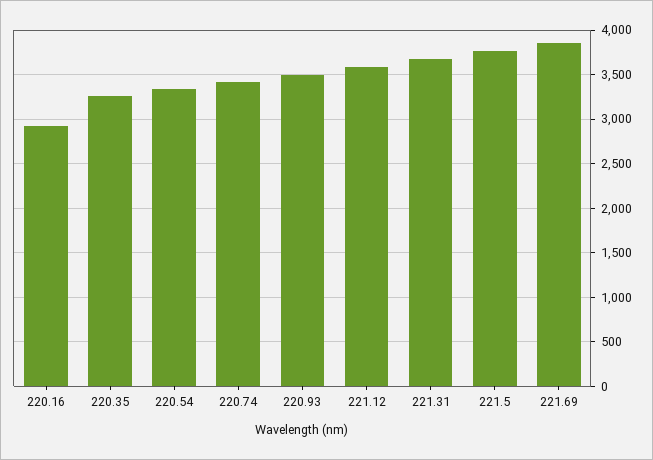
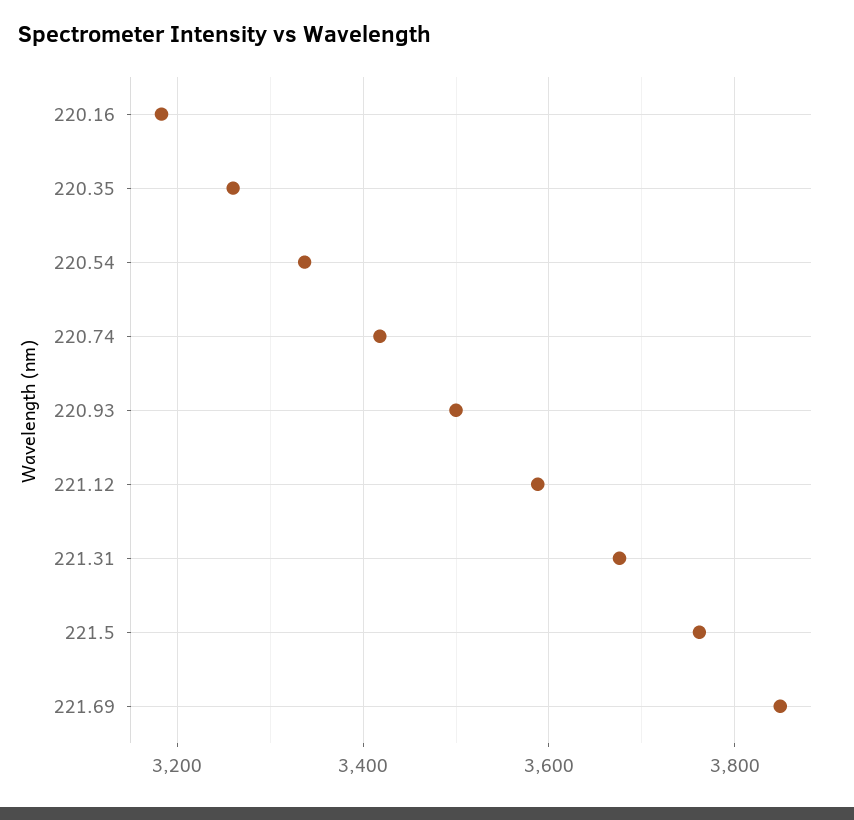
220.16: 2900 -> 3180

